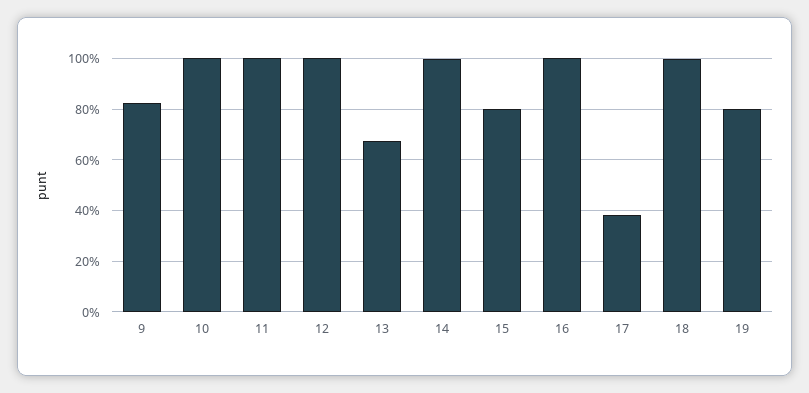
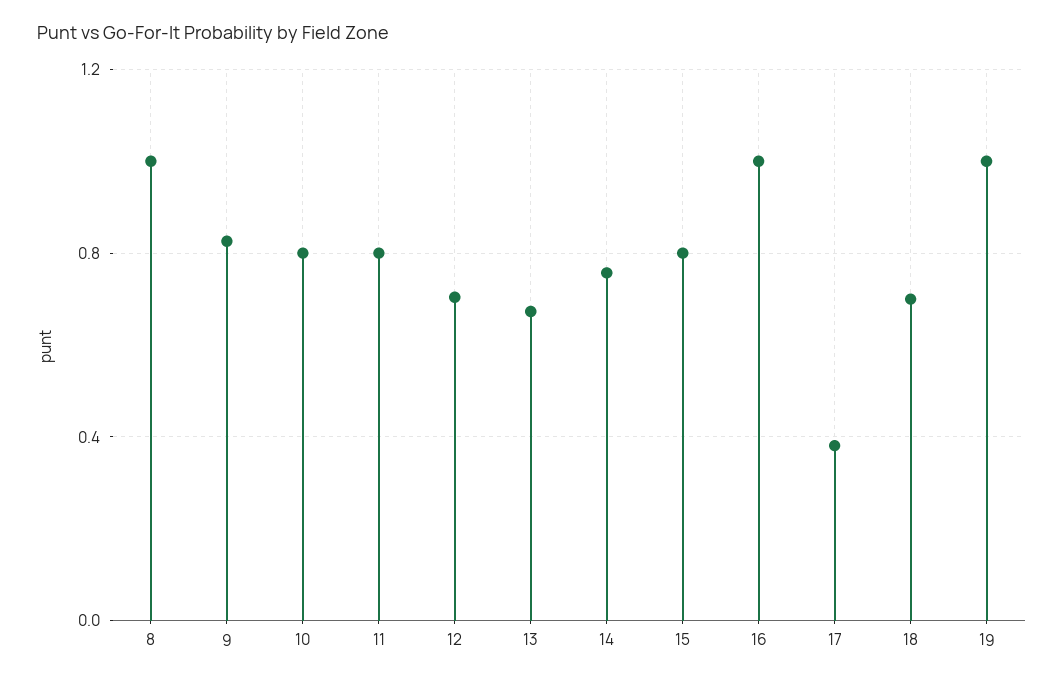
10: 1 -> 0.8
11: 1 -> 0.8
12: 1 -> 0.7
14: 1 -> 0.75
18: 1 -> 0.7
19: 0.8 -> 1
8: none -> 1

